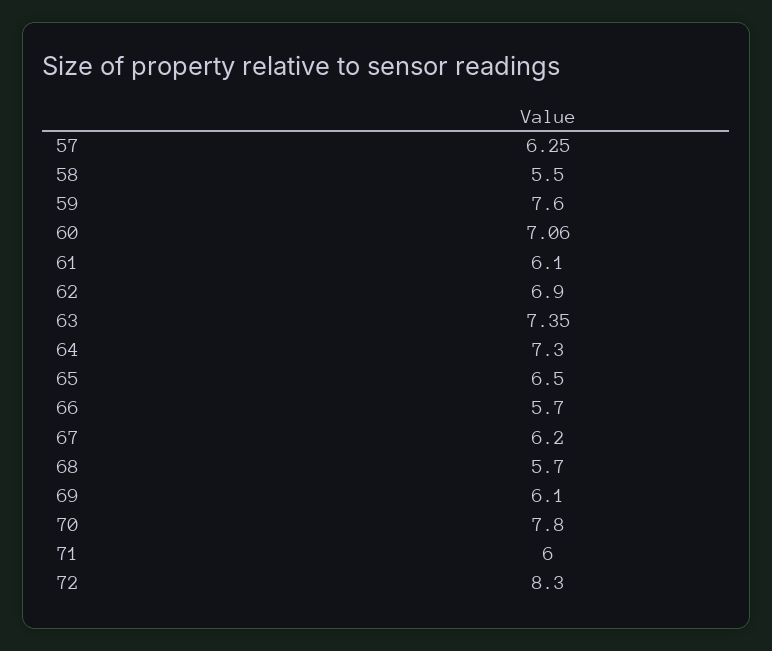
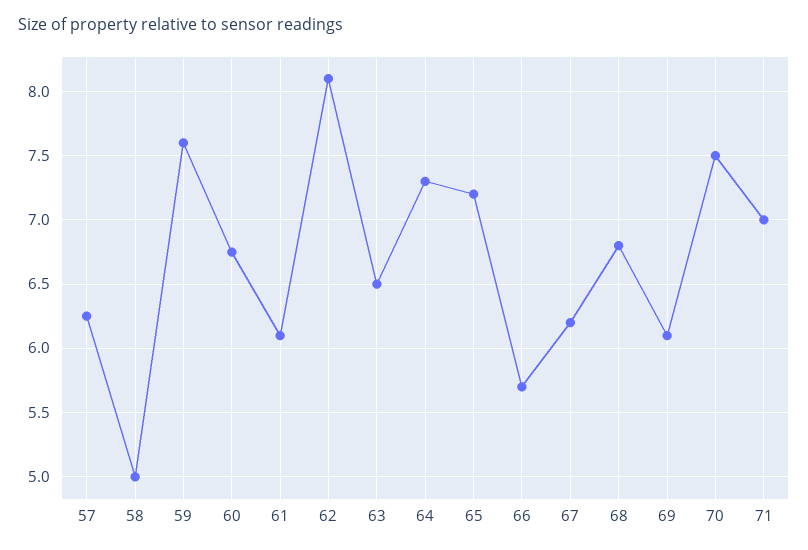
58: 5.5 -> 5
60: 7.06 -> 6.75
62: 6.9 -> 8.1
63: 7.35 -> 6.5
65: 6.5 -> 7.2
68: 5.7 -> 6.8
70: 7.8 -> 7.5
71: 6 -> 7
72: 8.3 -> none

